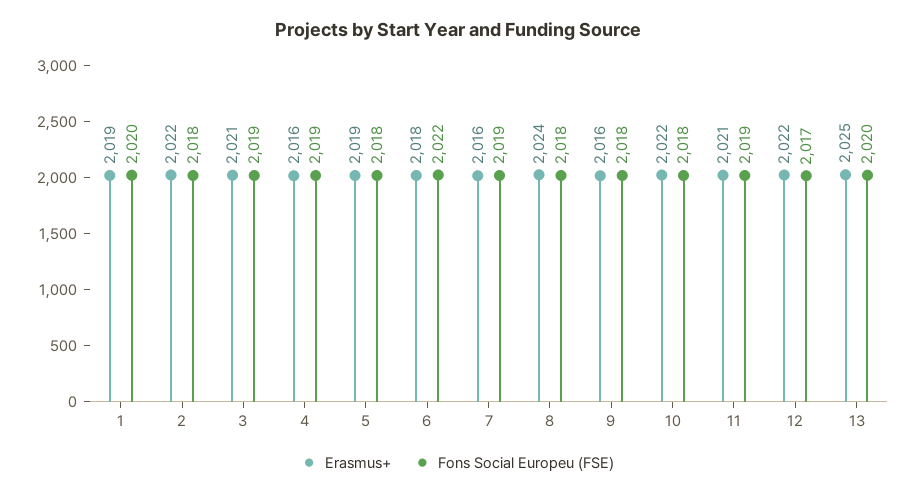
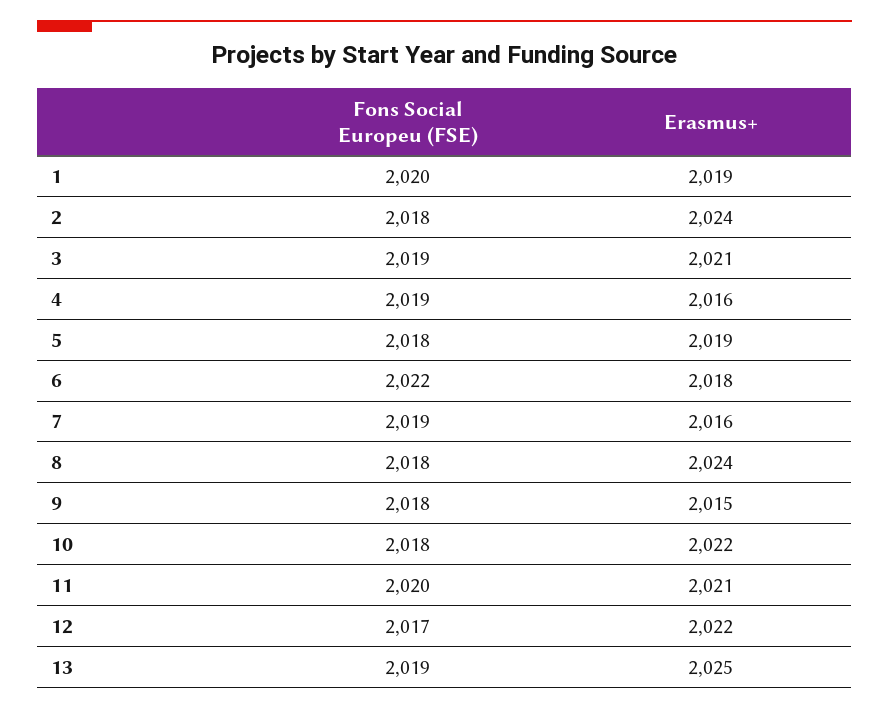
Erasmus+, 2: 2022 -> 2024
Erasmus+, 9: 2016 -> 2015
Fons Social Europeu (FSE), 11: 2019 -> 2020
Fons Social Europeu (FSE), 13: 2020 -> 2019

